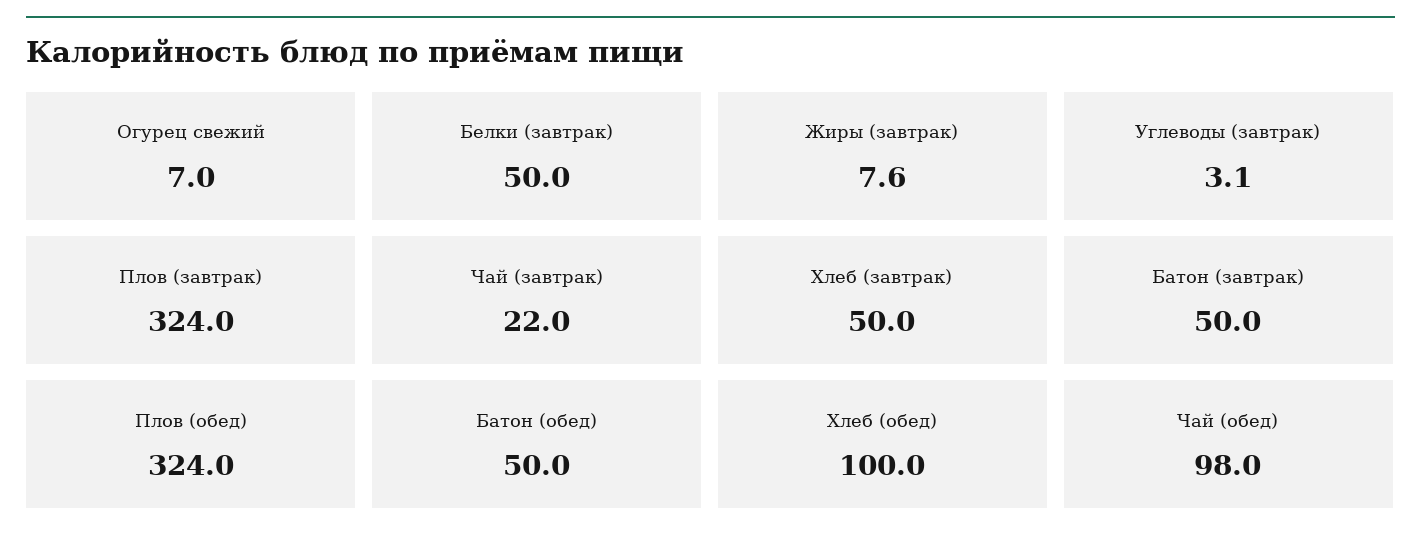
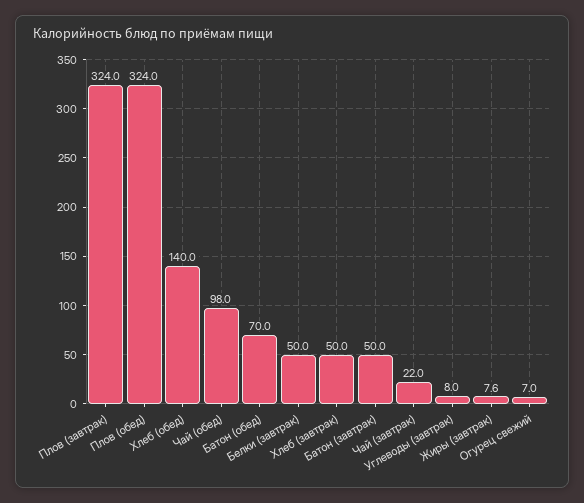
Углеводы (завтрак): 3.1 -> 8
Батон (обед): 50 -> 70
Хлеб (обед): 100 -> 140

